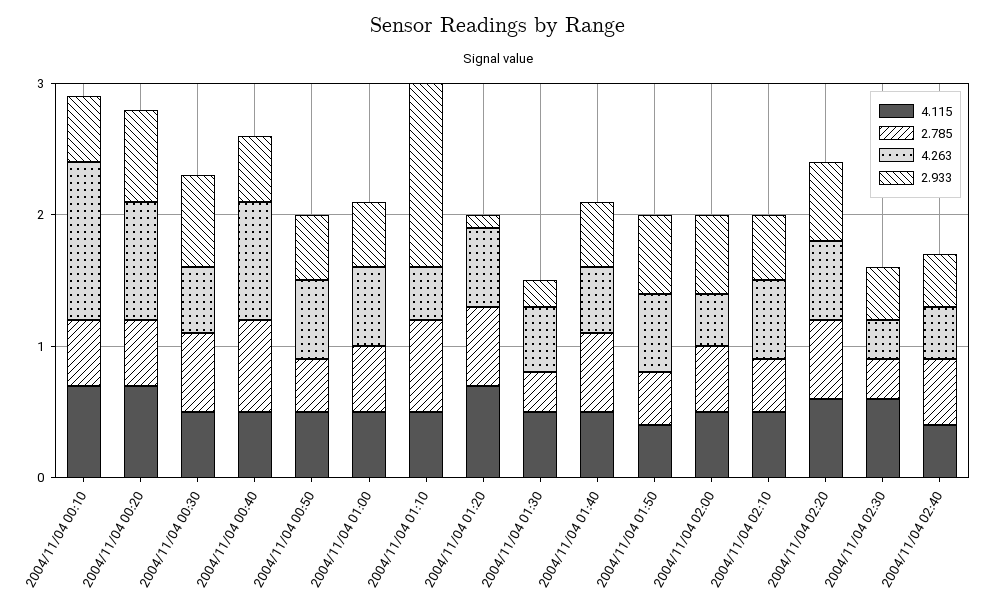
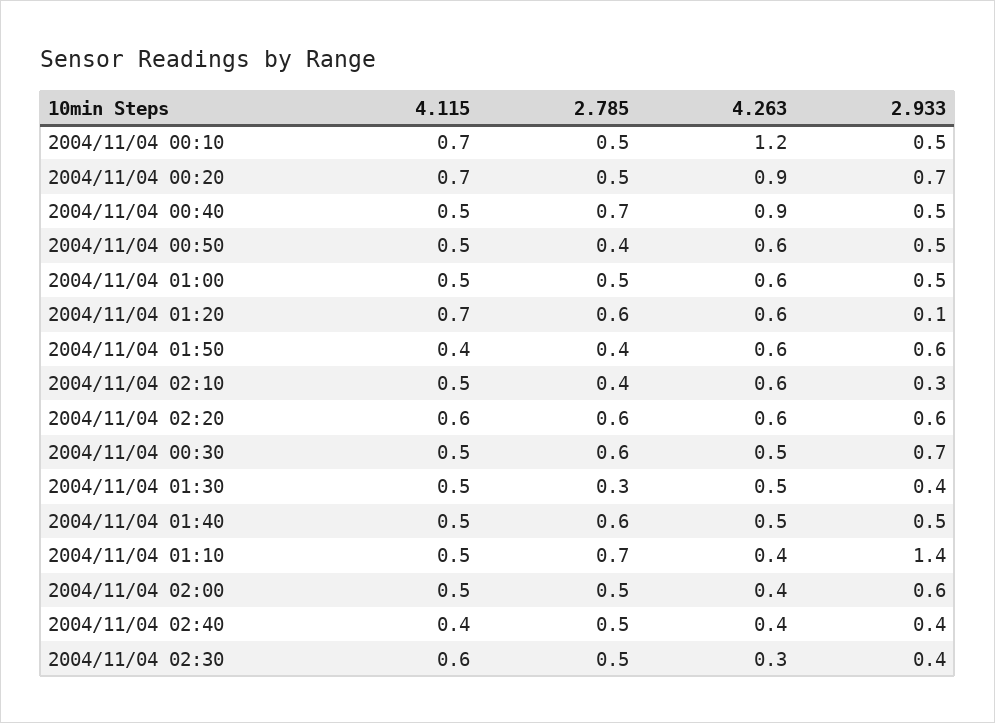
2.933, 2004/11/04 01:30: 0.2 -> 0.4
2.933, 2004/11/04 02:10: 0.5 -> 0.3
2.785, 2004/11/04 02:30: 0.3 -> 0.5

